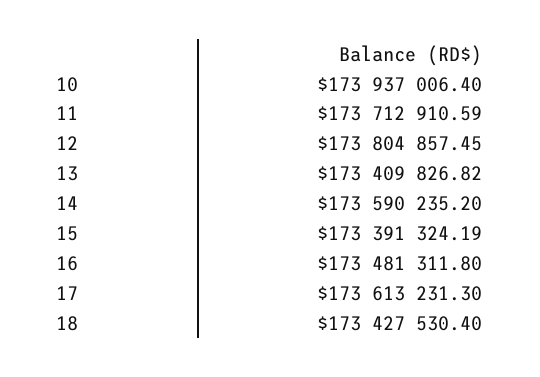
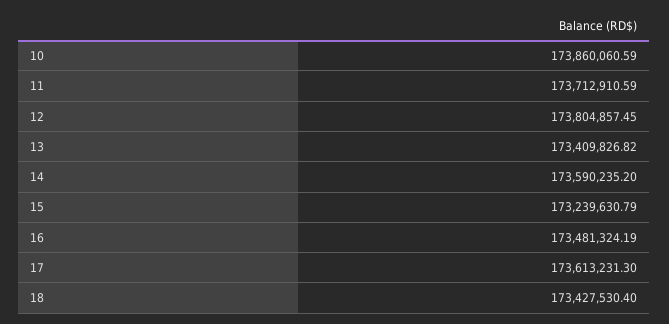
10: 173937006.4 -> 173860060.59
15: 173391324.19 -> 173239630.79
16: 173481311.8 -> 173481324.19

